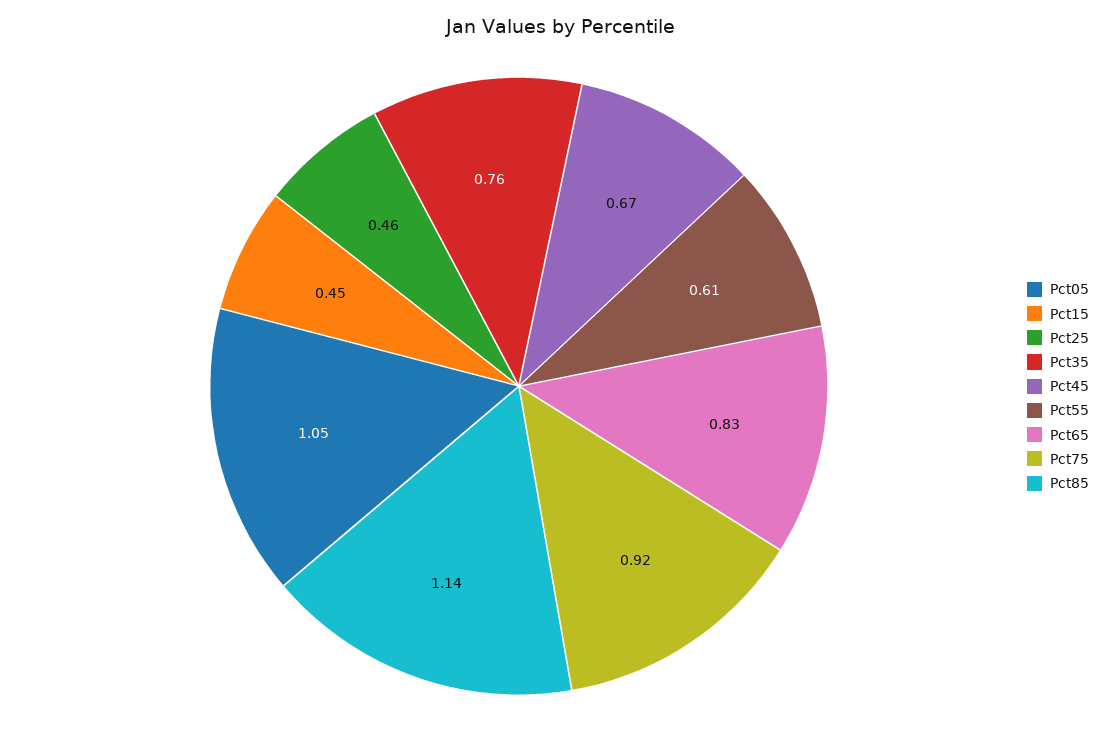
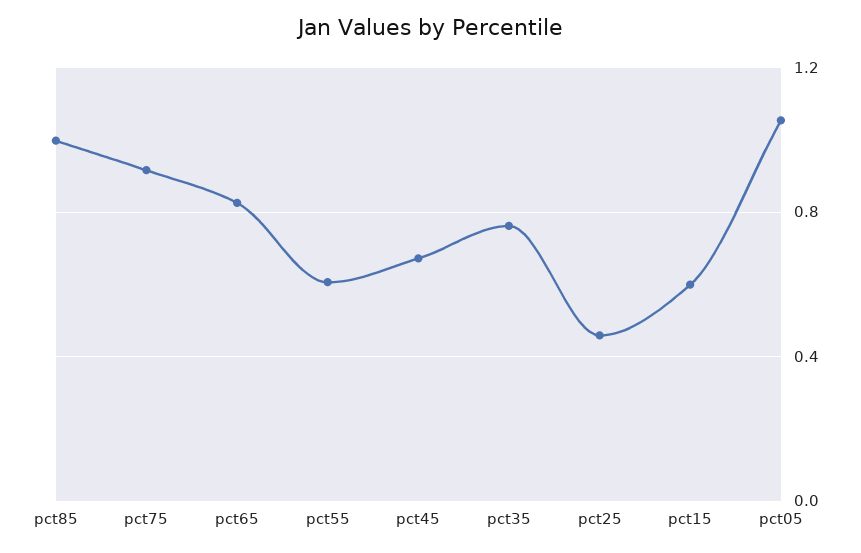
Pct15: 0.45 -> 0.6
Pct85: 1.14 -> 1

